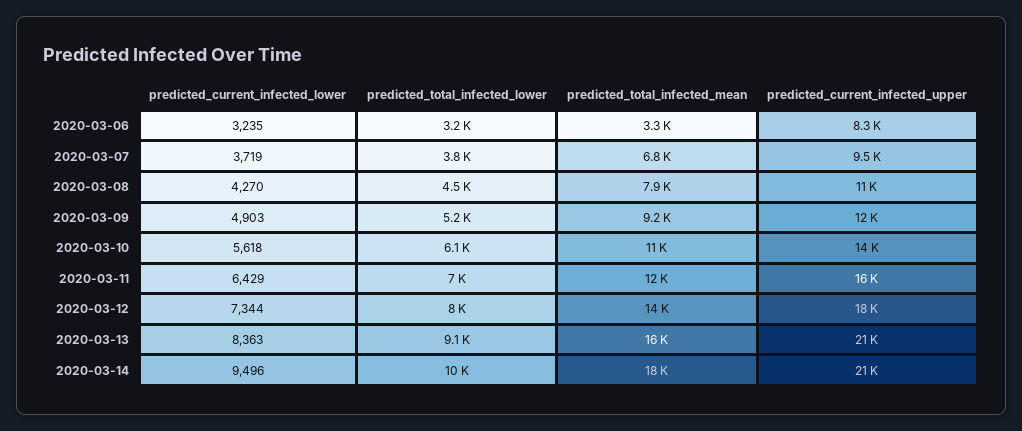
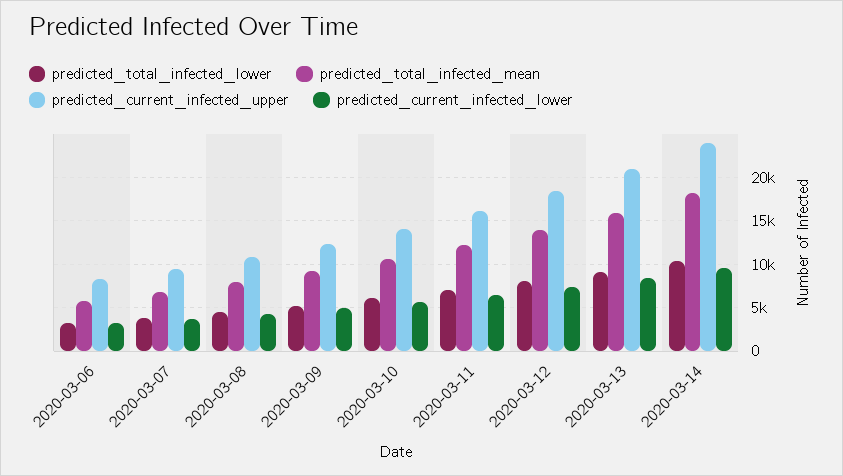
predicted_total_infected_mean, 2020-03-06: 3300 -> 6000
predicted_current_infected_upper, 2020-03-14: 21000 -> 24000

